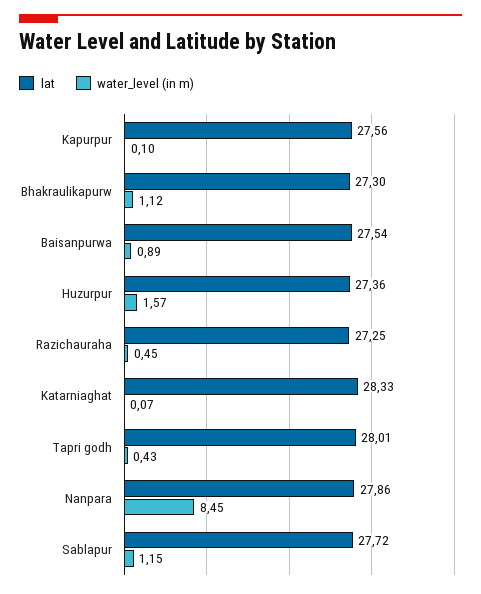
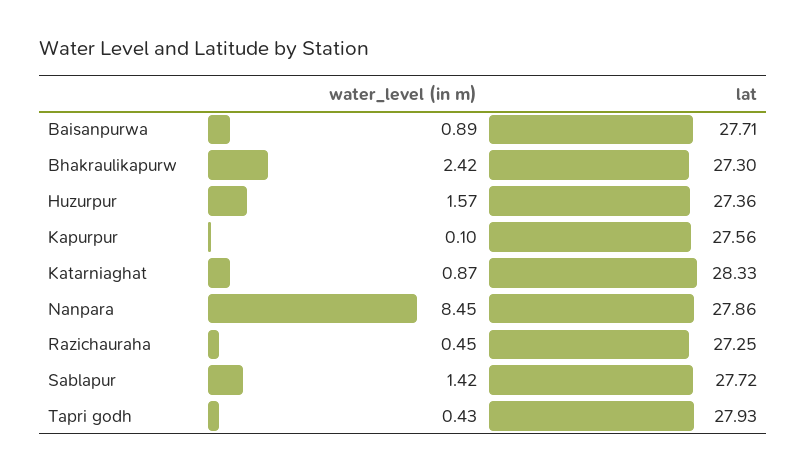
water_level (in m), Bhakraulikapurw: 1.12 -> 2.42
lat, Baisanpurwa: 27.54 -> 27.71
water_level (in m), Katarniaghat: 0.07 -> 0.87
lat, Tapri godh: 28.01 -> 27.93
water_level (in m), Sablapur: 1.15 -> 1.42

